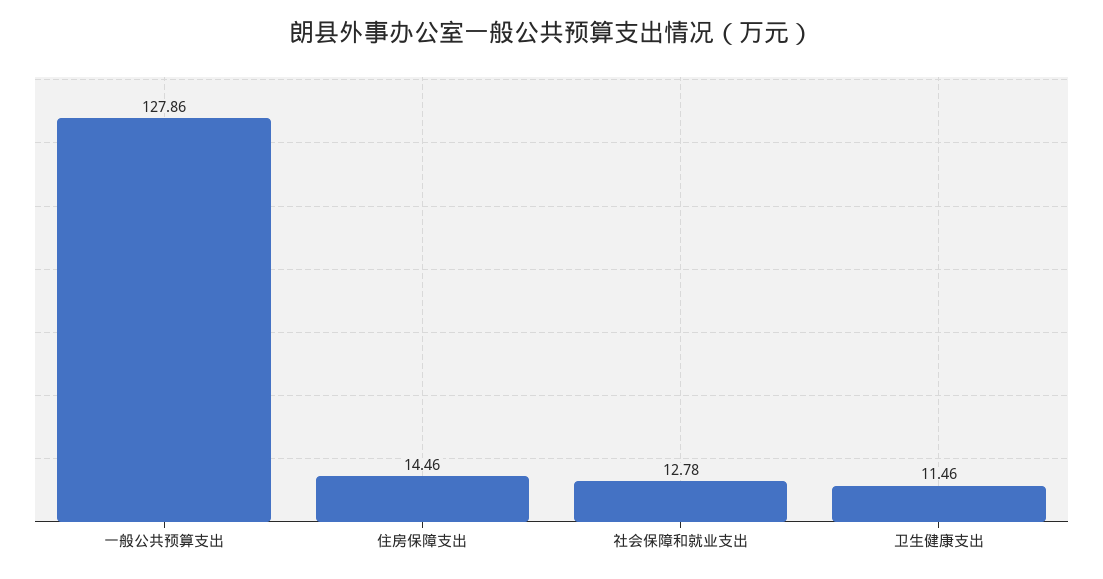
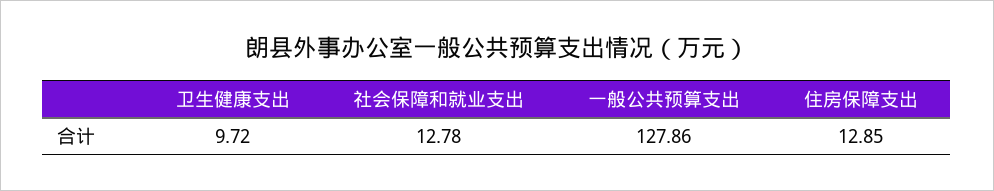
住房保障支出: 14.46 -> 12.85
卫生健康支出: 11.46 -> 9.72

